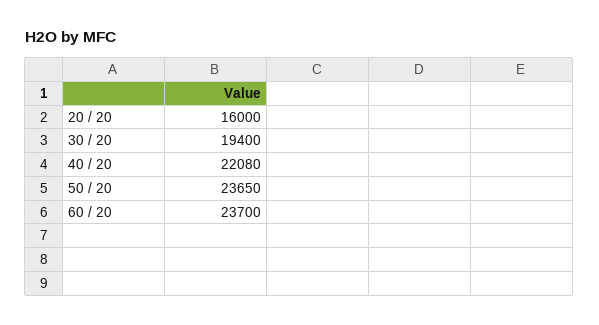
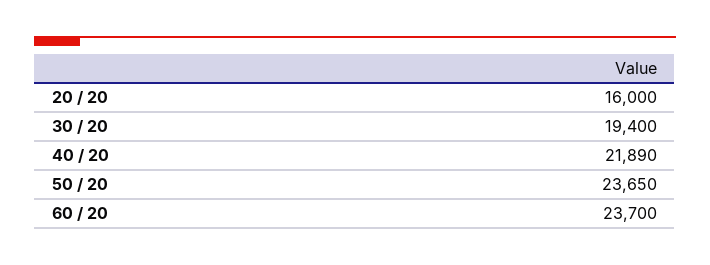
40 / 20: 22080 -> 21890

